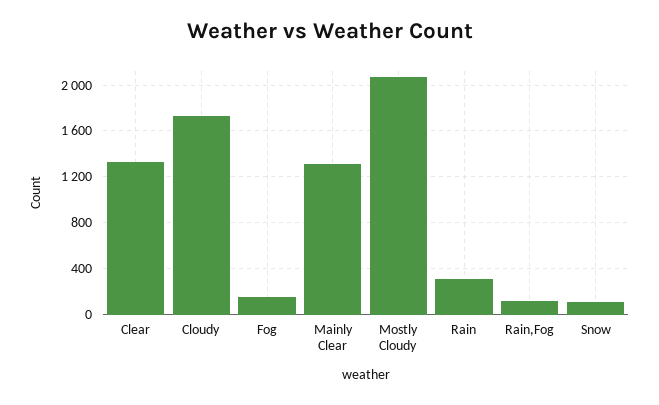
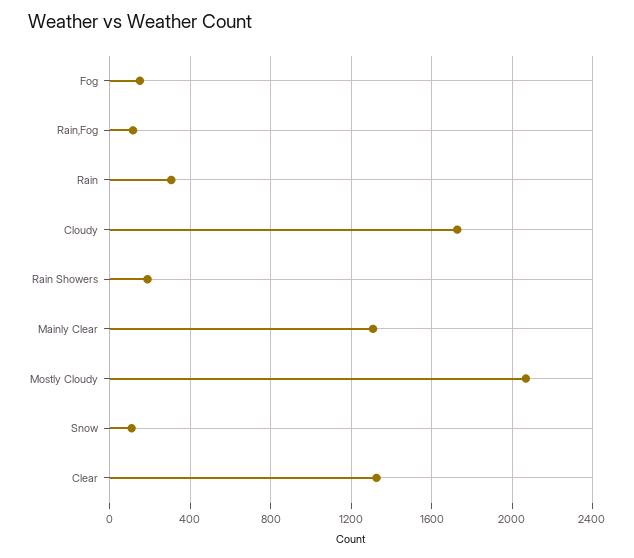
Rain Showers: none -> 200

